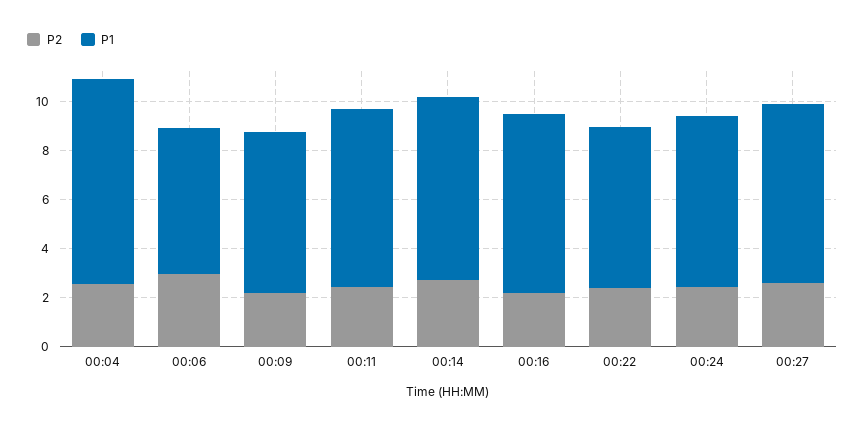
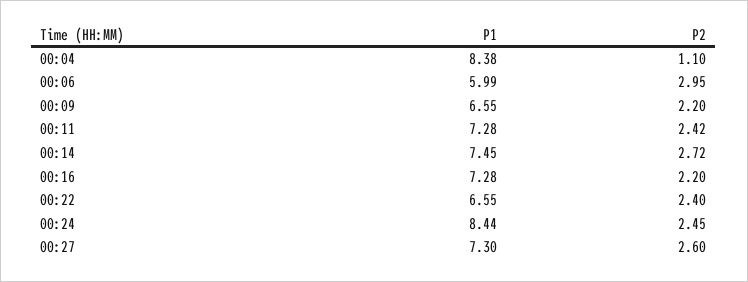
P2, 00:04: 2.5 -> 1.1
P1, 00:24: 7 -> 8.44

